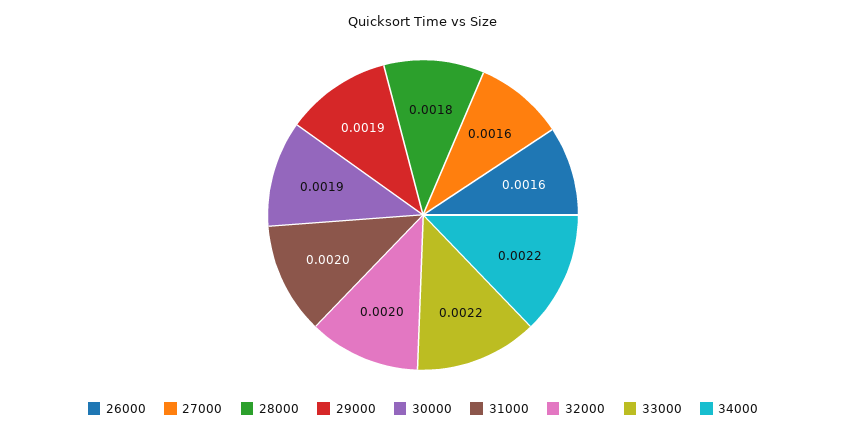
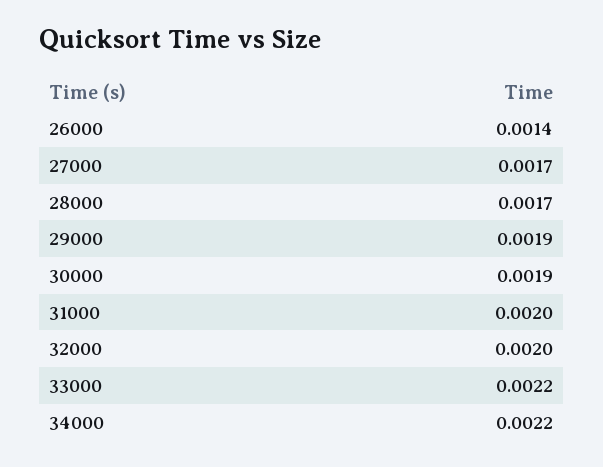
26000: 0.0016 -> 0.0014
27000: 0.0016 -> 0.0017
28000: 0.0018 -> 0.0017

